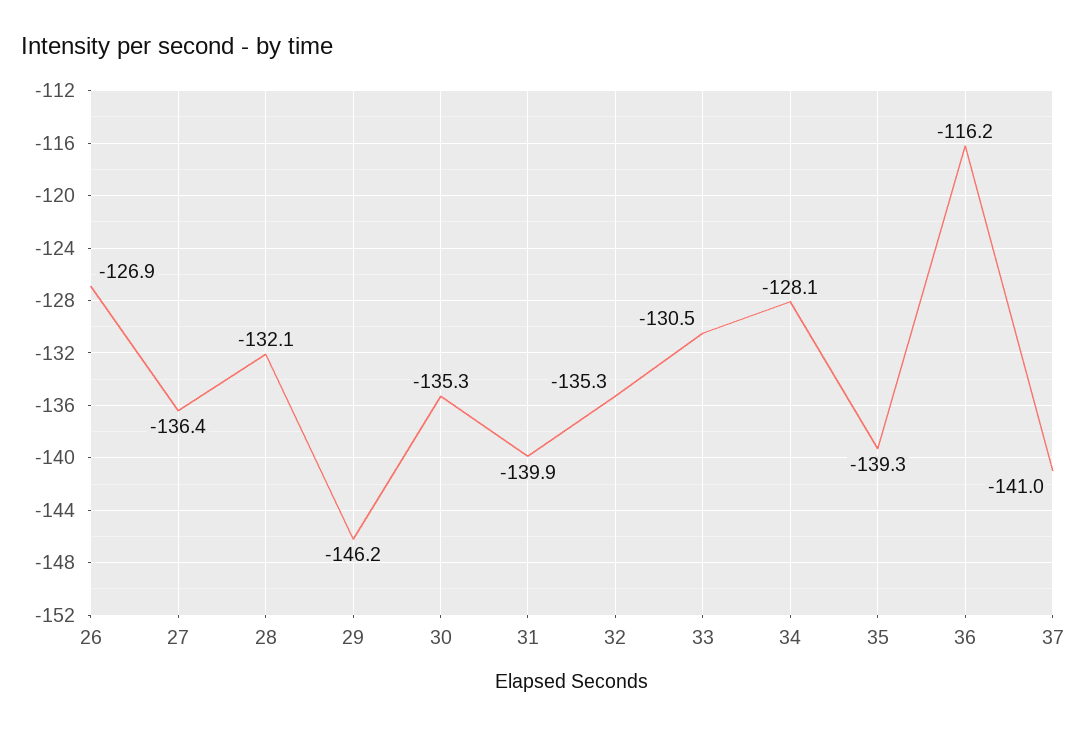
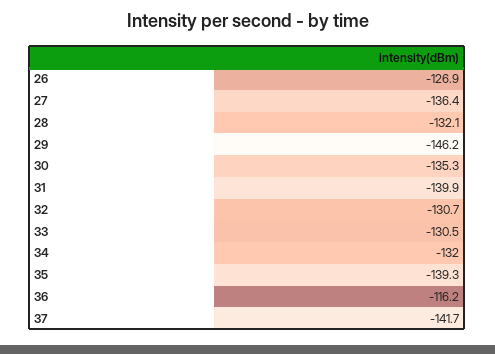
32: -135.3 -> -130.7
34: -128.1 -> -132
37: -141 -> -141.7

